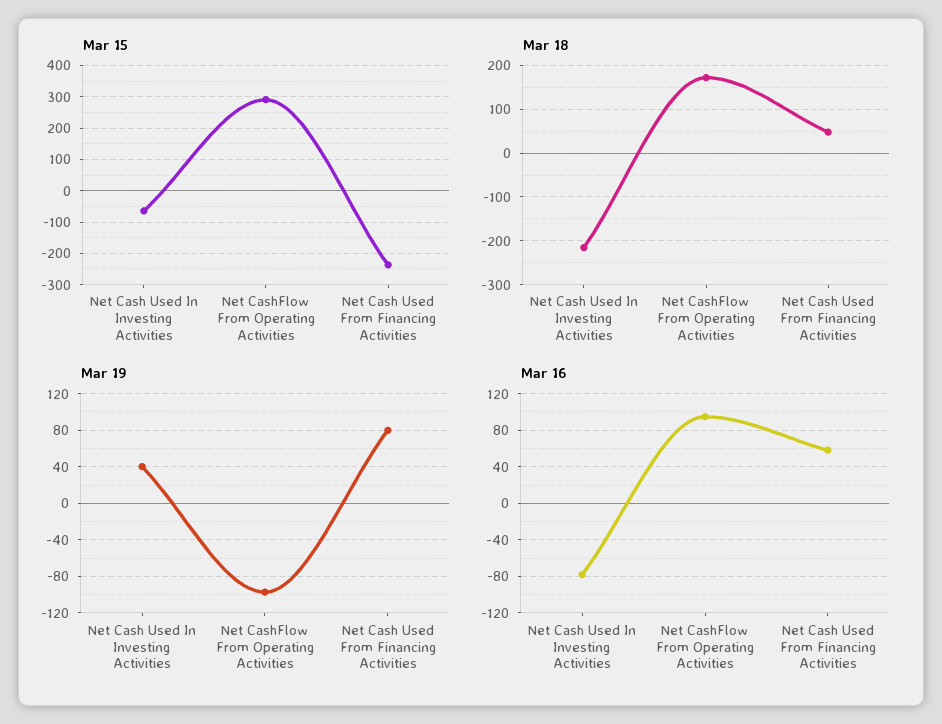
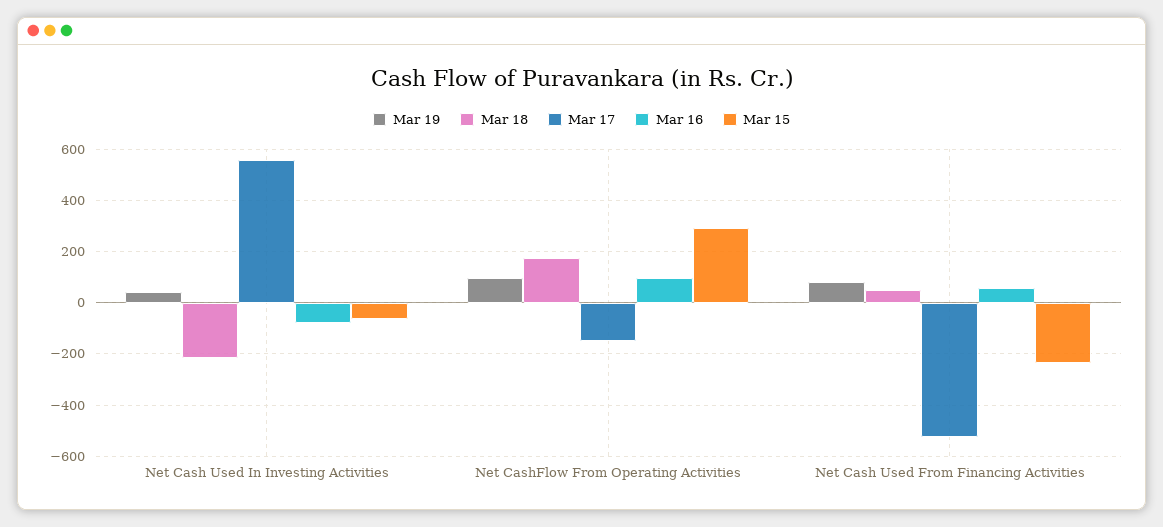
Mar 19, Net CashFlow From Operating Activities: -100 -> 100
Mar 17, Net Cash Used In Investing Activities: none -> 550
Mar 17, Net CashFlow From Operating Activities: none -> -150
Mar 17, Net Cash Used From Financing Activities: none -> -525

